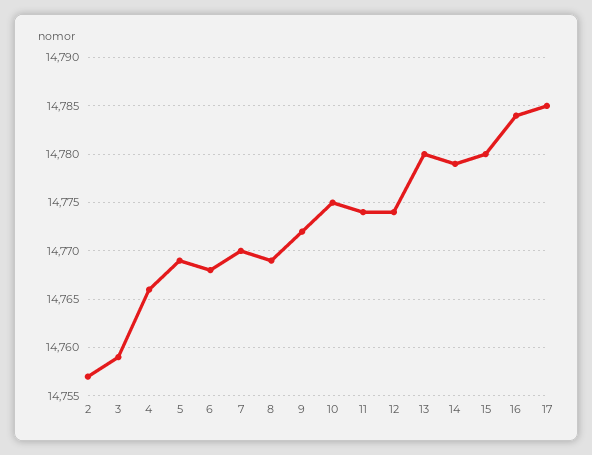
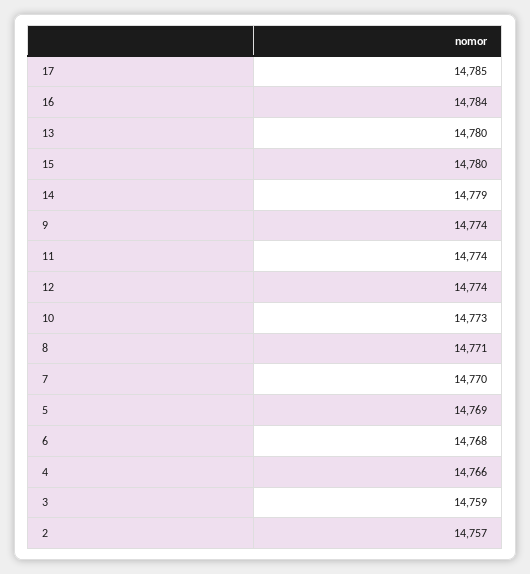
8: 14769 -> 14771
9: 14772 -> 14774
10: 14775 -> 14773

